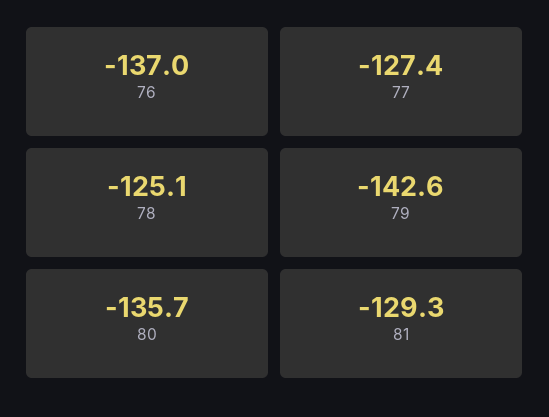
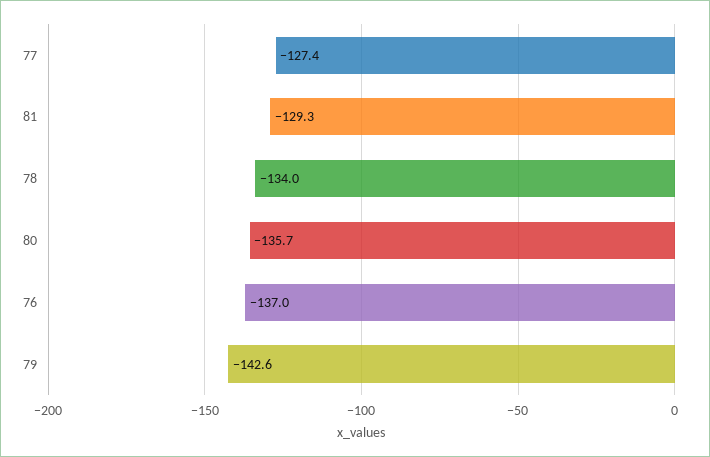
78: -125.1 -> -134

